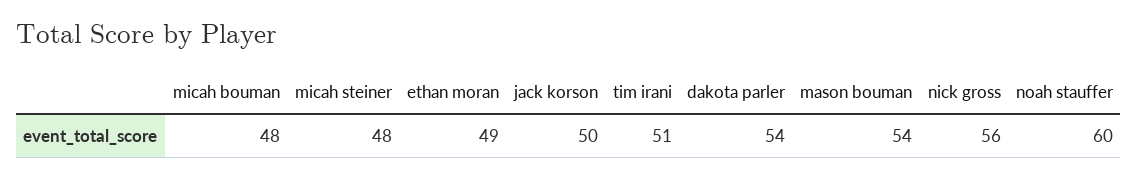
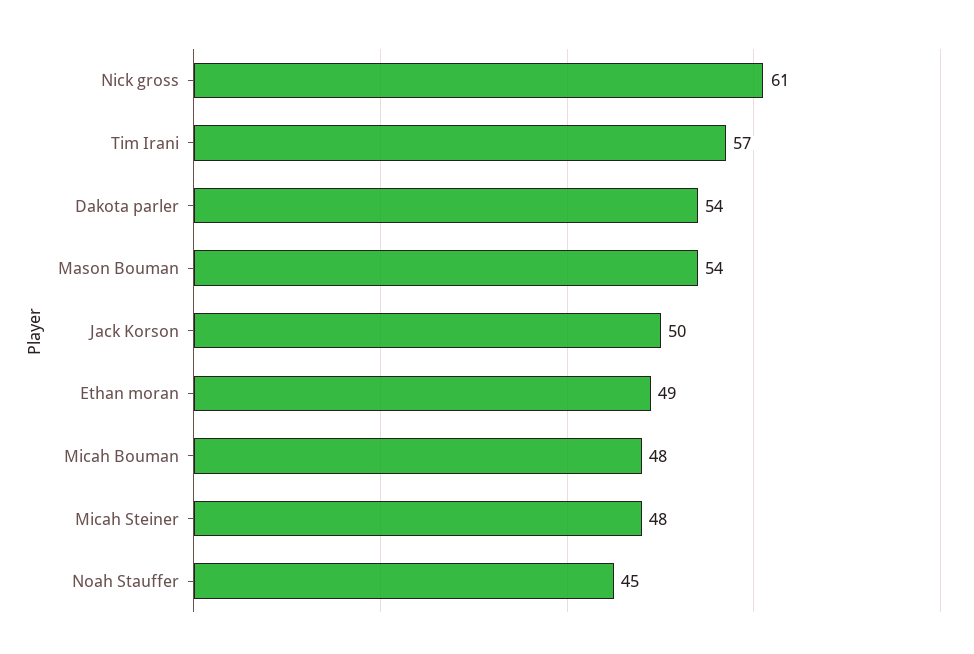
tim irani: 51 -> 57
nick gross: 56 -> 61
noah stauffer: 60 -> 45

